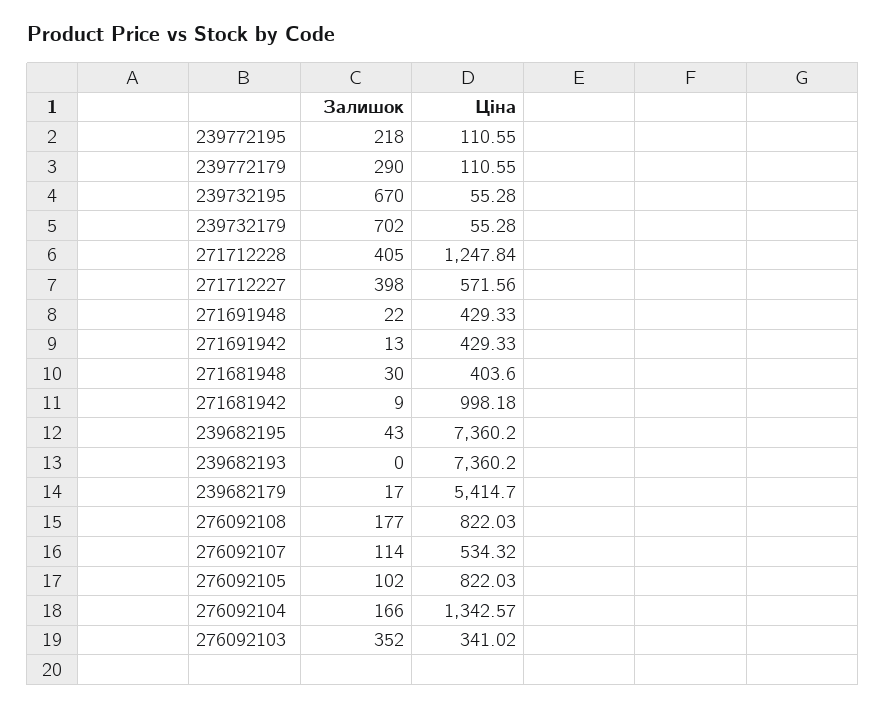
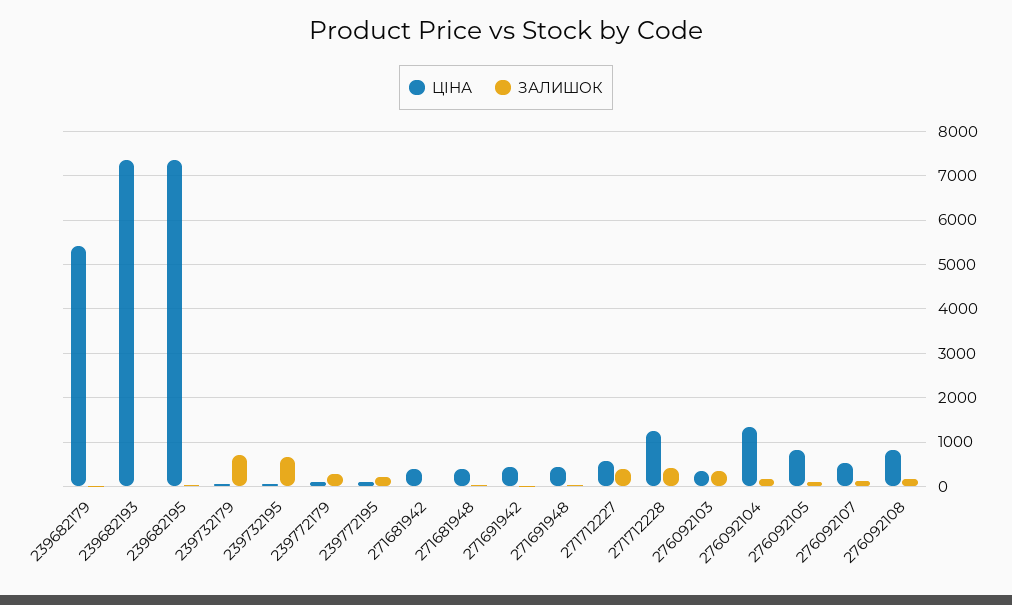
Ціна, 271681942: 998.18 -> 400

